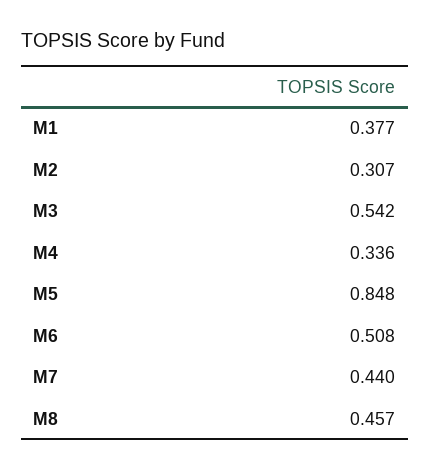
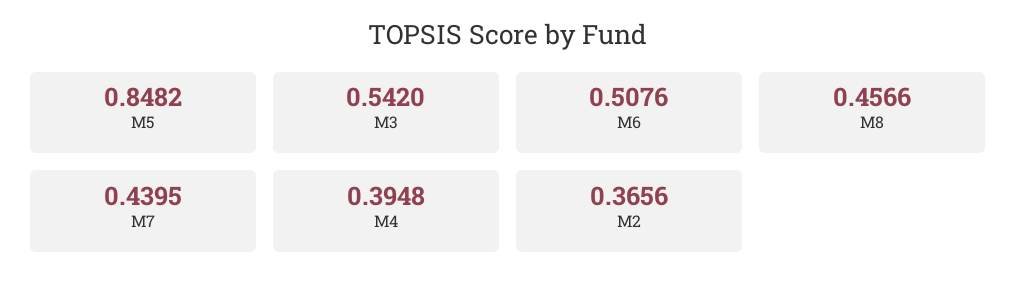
M1: 0.377 -> none
M2: 0.307 -> 0.3656
M4: 0.336 -> 0.3948

